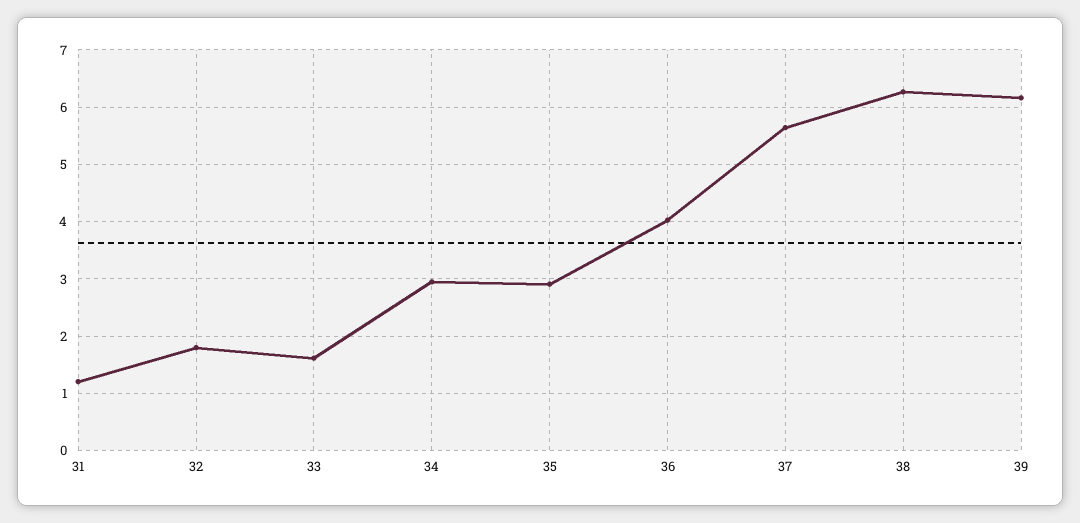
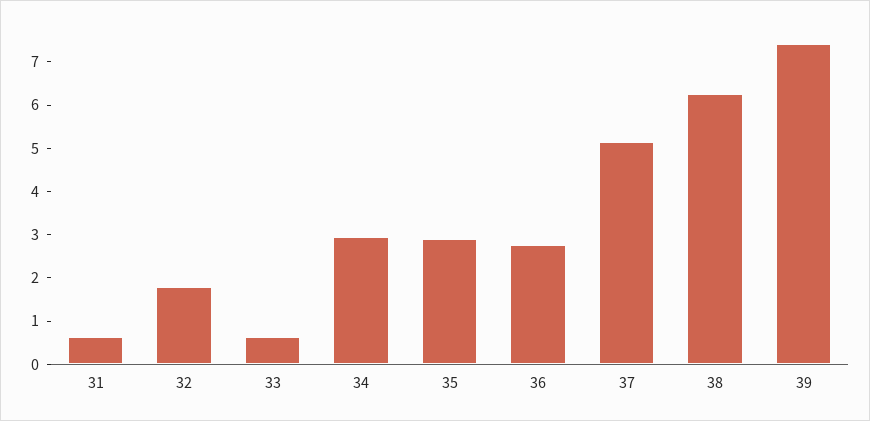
31: 1.2 -> 0.6
33: 1.6 -> 0.6
36: 4 -> 2.8
37: 5.6 -> 5.2
39: 6.2 -> 7.4

